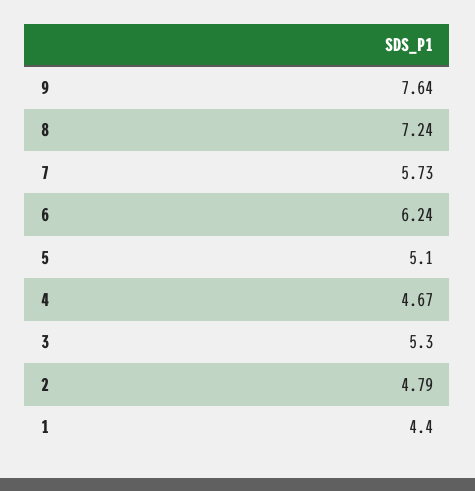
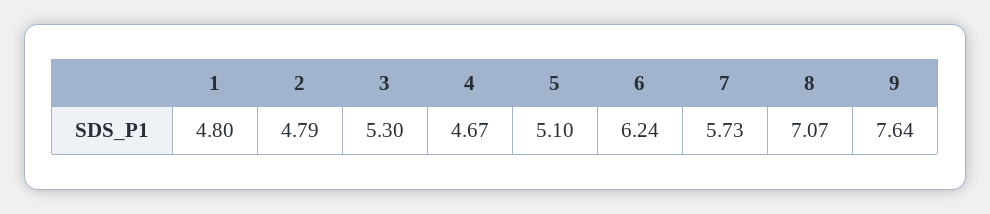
8: 7.24 -> 7.07
1: 4.4 -> 4.8

